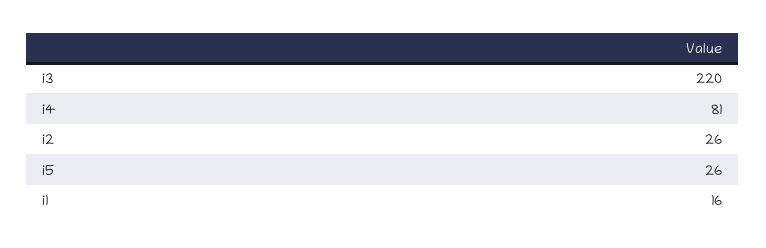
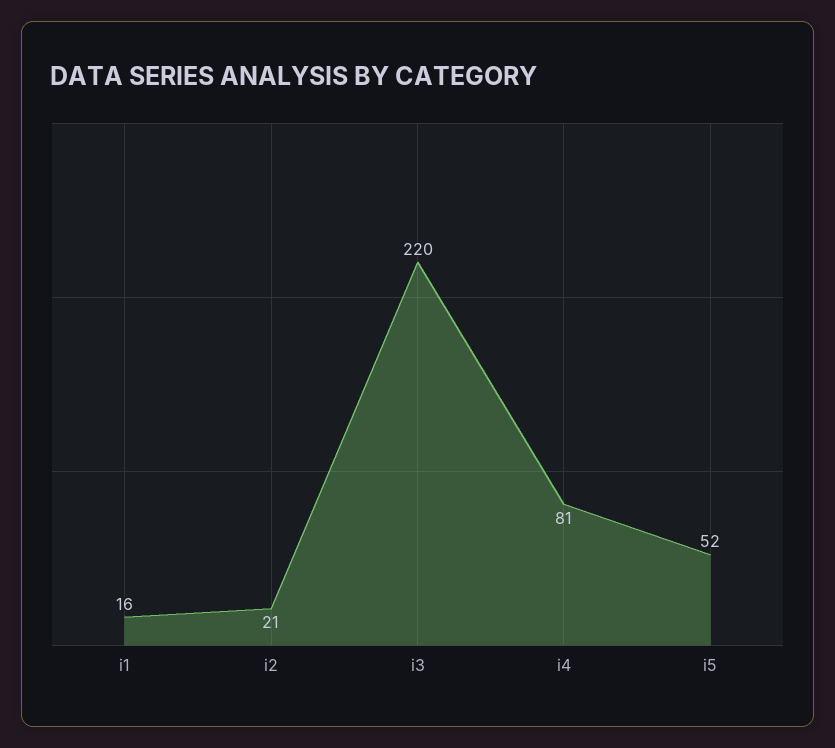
i2: 26 -> 21
i5: 26 -> 52

